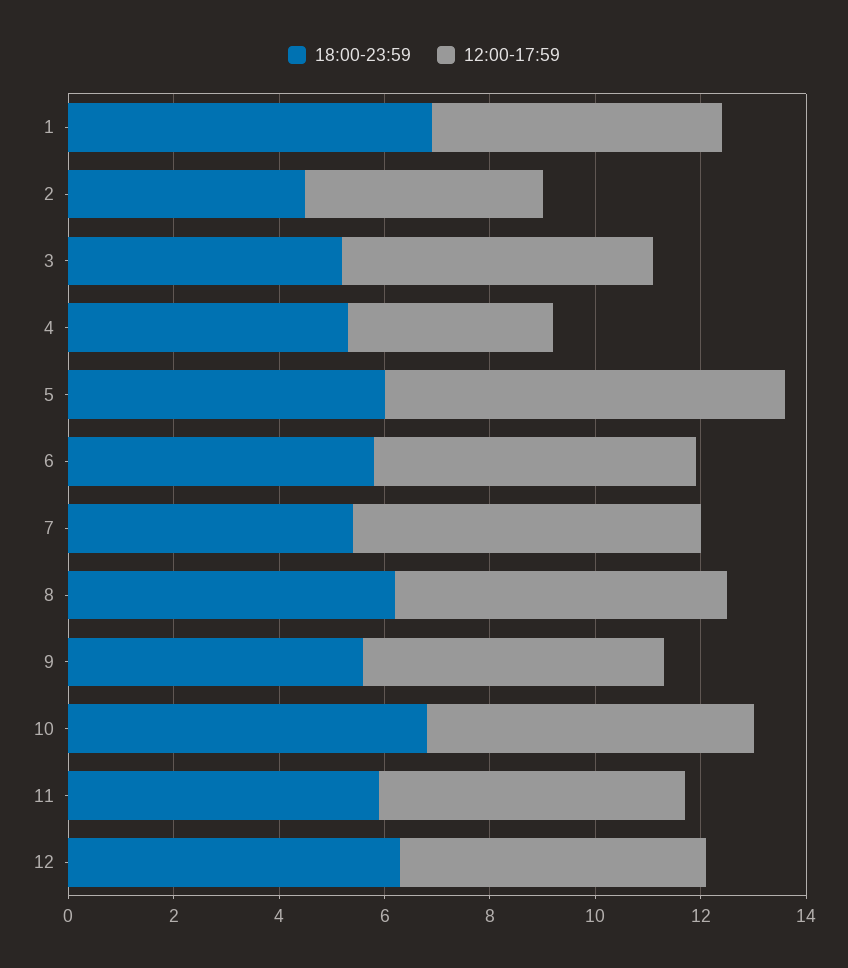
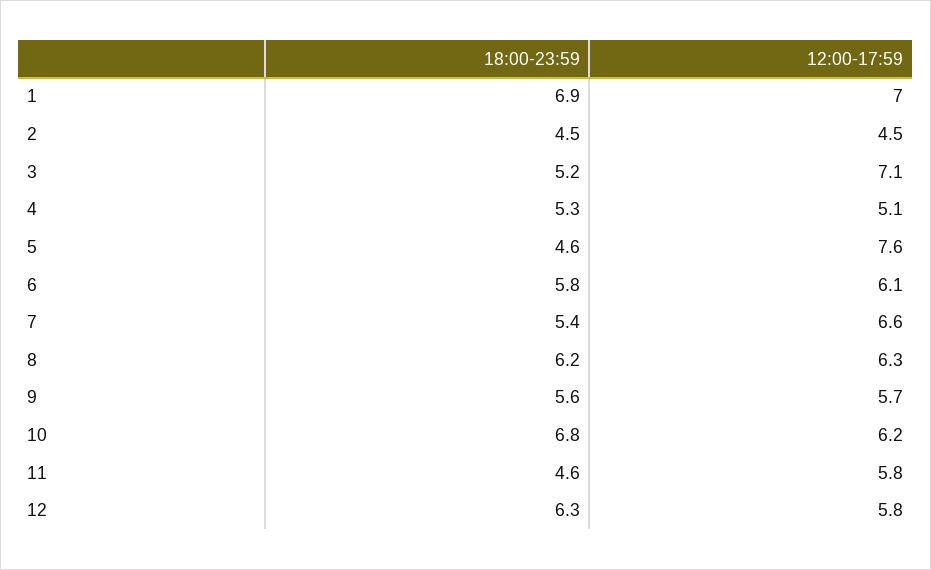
12:00-17:59, 1: 5.5 -> 7
12:00-17:59, 3: 6 -> 7.1
12:00-17:59, 4: 4 -> 5.1
18:00-23:59, 5: 6 -> 4.6
18:00-23:59, 11: 6 -> 4.6

